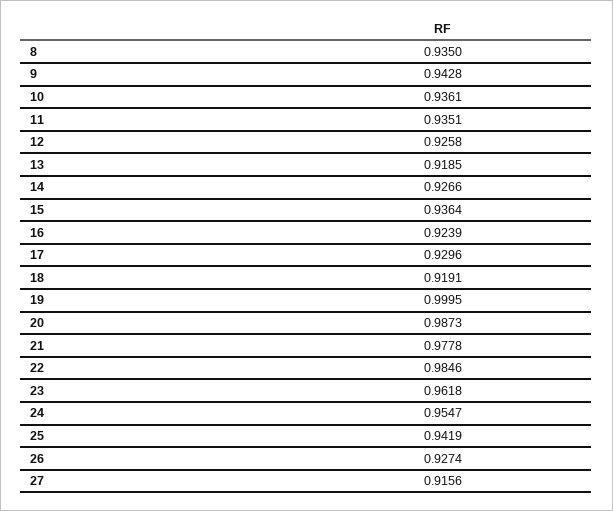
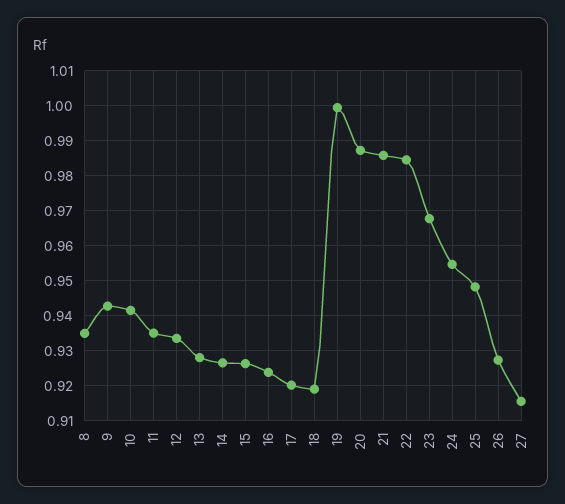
10: 0.9361 -> 0.942
12: 0.9258 -> 0.934
13: 0.9185 -> 0.928
15: 0.9364 -> 0.926
17: 0.9296 -> 0.92
21: 0.9778 -> 0.986
23: 0.9618 -> 0.968
25: 0.9419 -> 0.948

